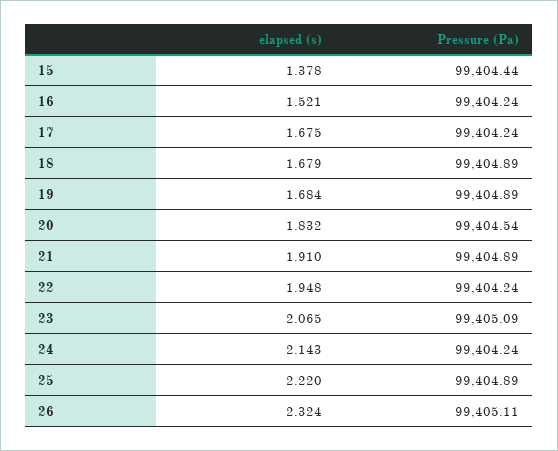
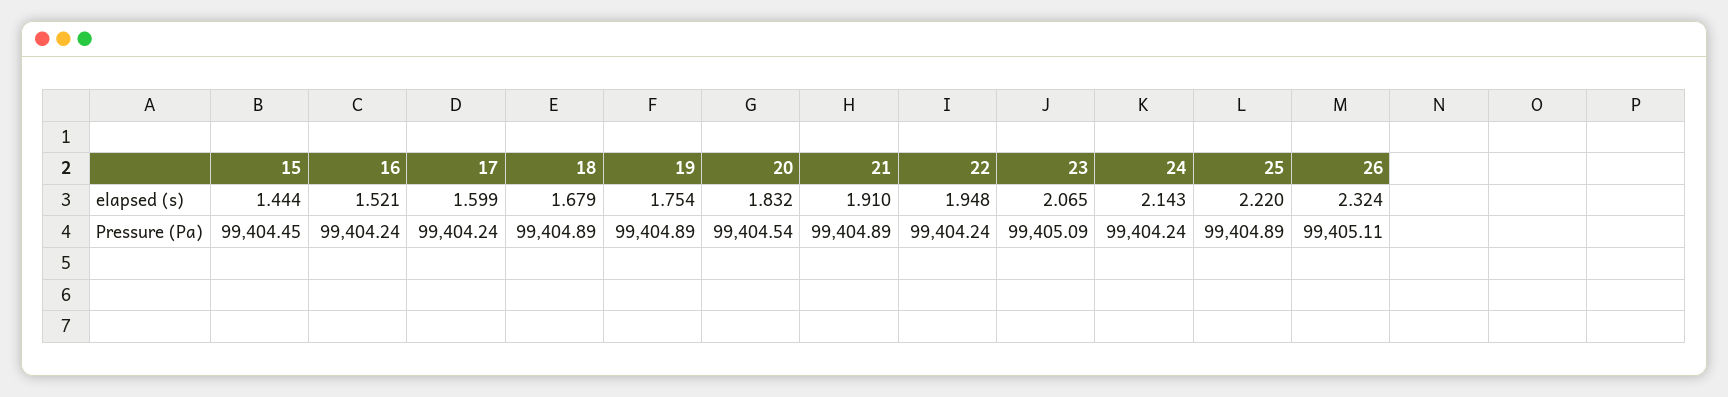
elapsed (s), 15: 1.378 -> 1.444
Pressure (Pa), 15: 99404.44 -> 99404.45
elapsed (s), 17: 1.675 -> 1.599
elapsed (s), 19: 1.684 -> 1.754

